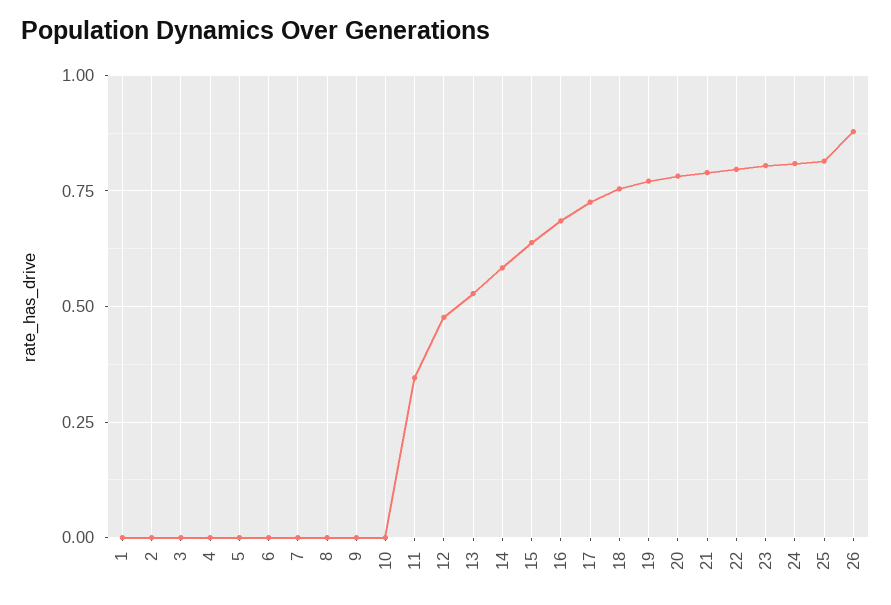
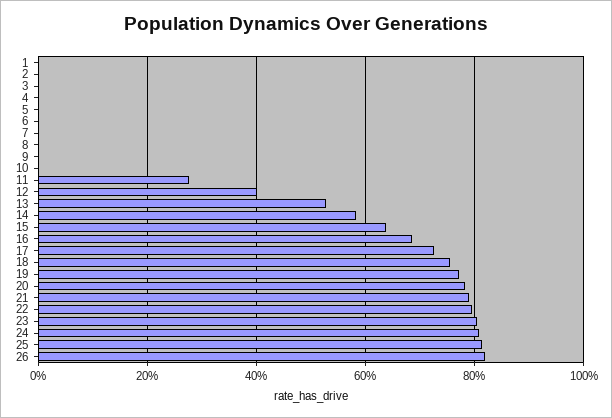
11: 0.35 -> 0.28
12: 0.475 -> 0.4
26: 0.875 -> 0.82

